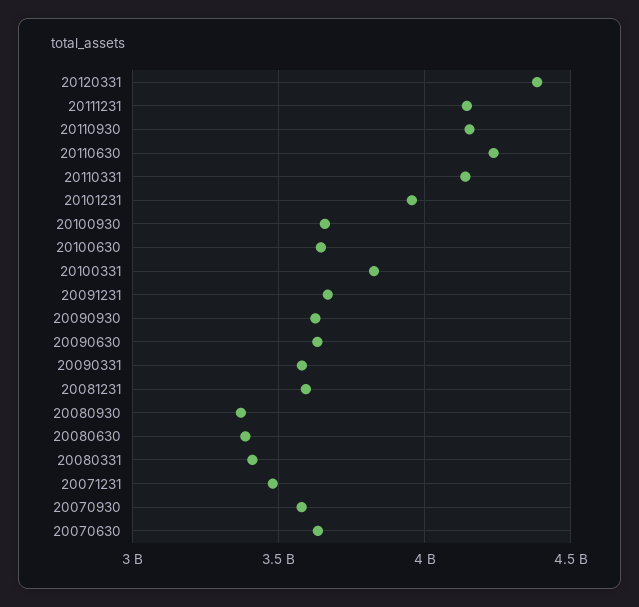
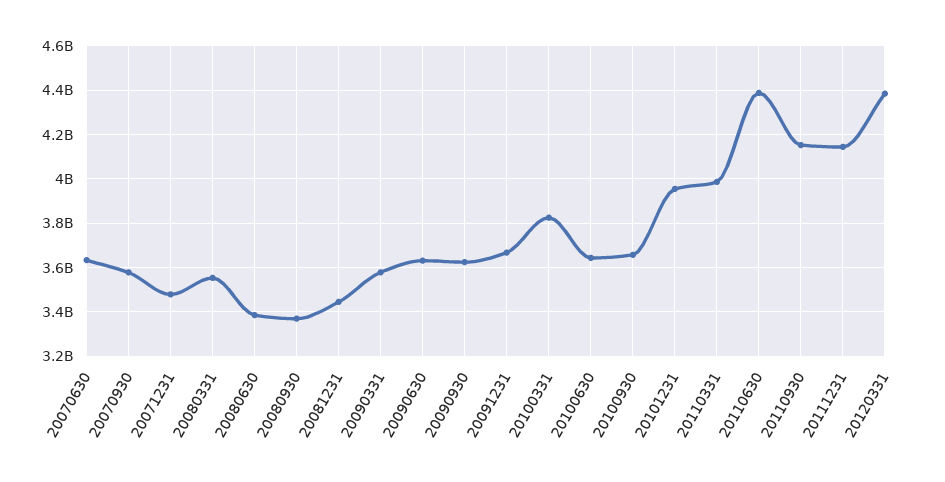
20110630: 4250000000 -> 4400000000
20110331: 4150000000 -> 4000000000
20081231: 3600000000 -> 3450000000
20080331: 3400000000 -> 3550000000

